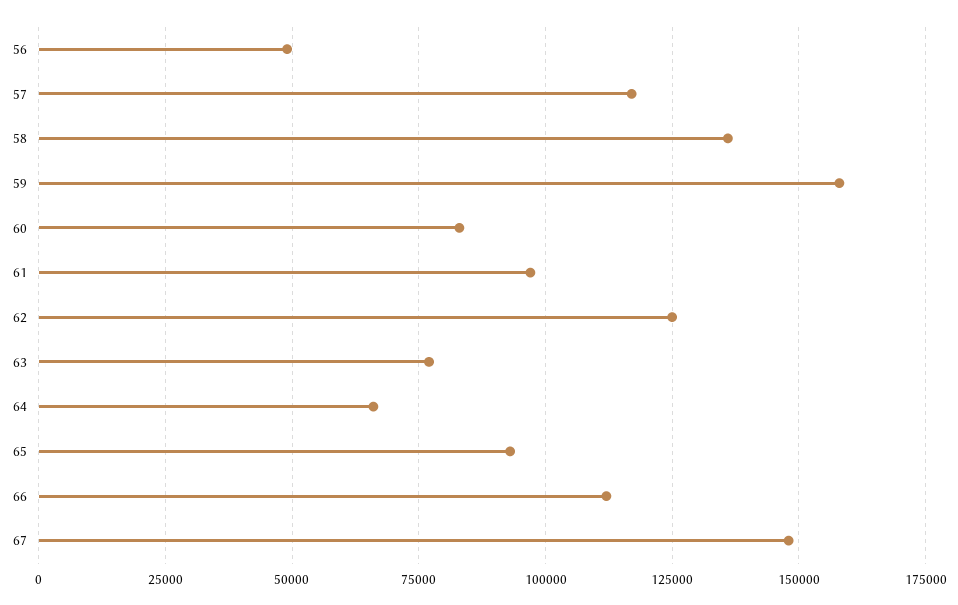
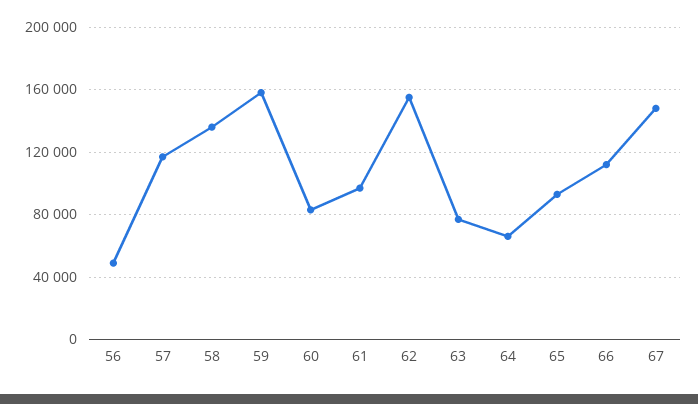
62: 125000 -> 155000

